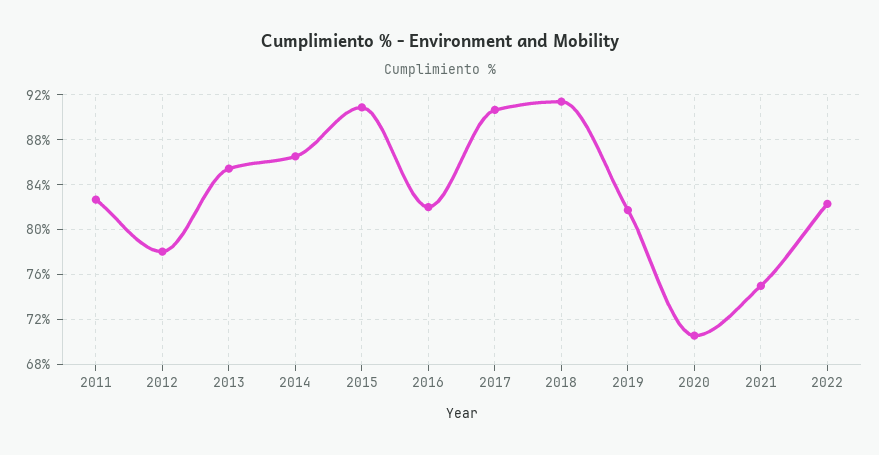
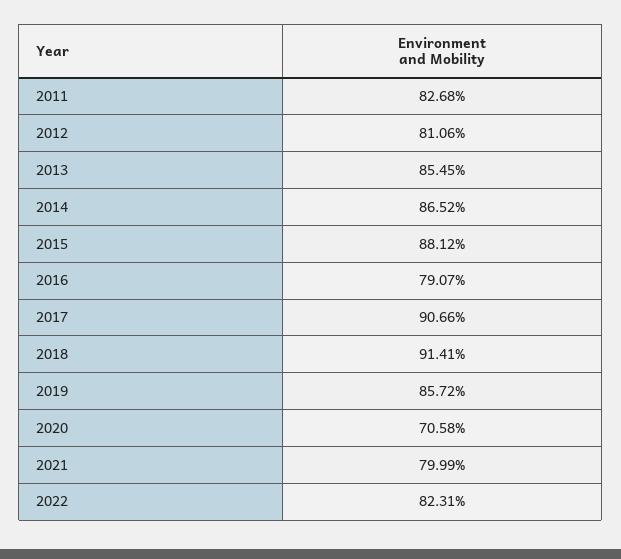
2012: 78 -> 81.06
2015: 91 -> 88.12
2016: 82 -> 79.07
2019: 82 -> 85.72
2021: 75 -> 79.99

